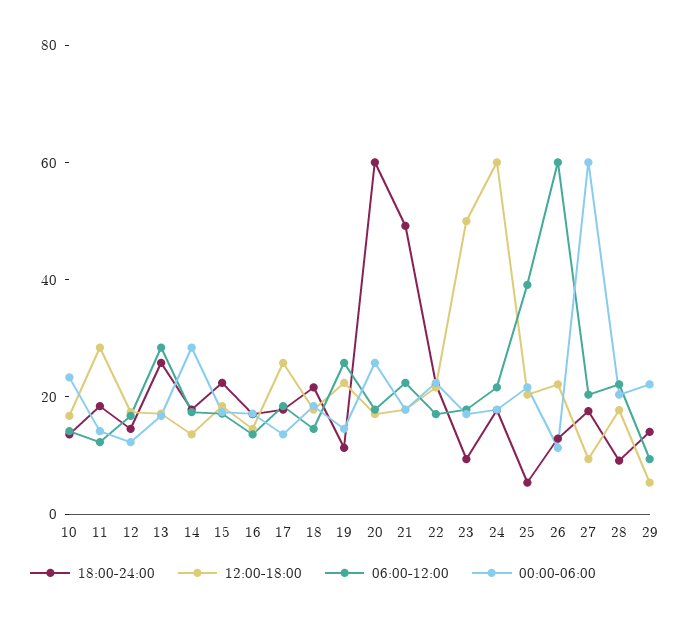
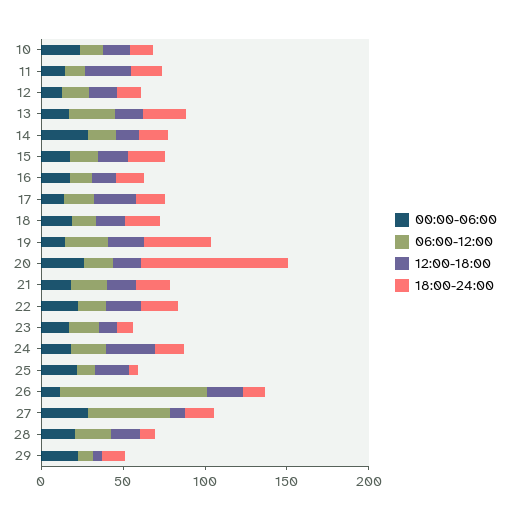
18:00-24:00, 19: 10 -> 40
18:00-24:00, 20: 60 -> 90
18:00-24:00, 21: 50 -> 20
12:00-18:00, 23: 50 -> 10
12:00-18:00, 24: 60 -> 30
06:00-12:00, 25: 40 -> 10
06:00-12:00, 26: 60 -> 90
06:00-12:00, 27: 20 -> 50
00:00-06:00, 27: 60 -> 30

